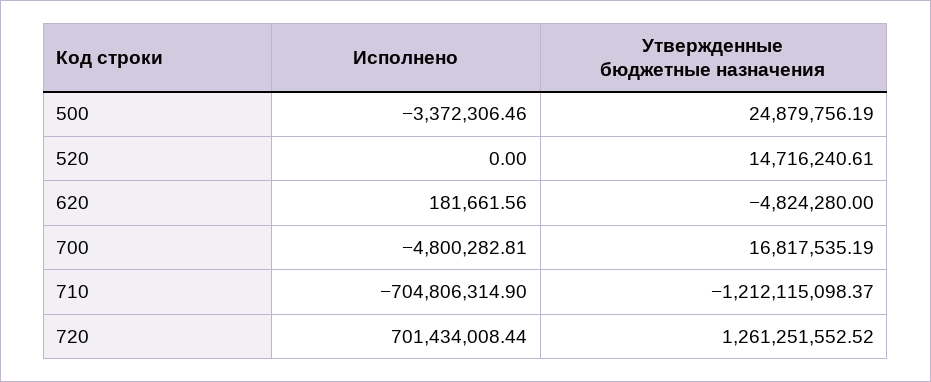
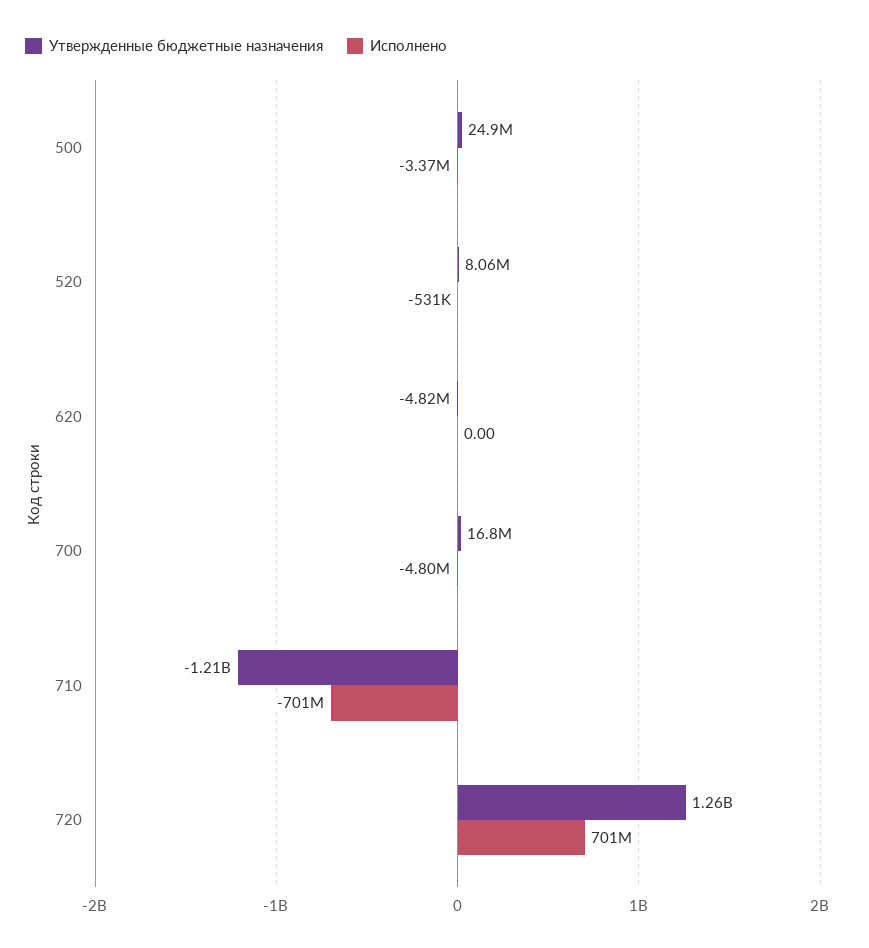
Исполнено, 520: 0 -> -531000
Утвержденные бюджетные назначения, 520: 14716240.61 -> 8060000
Исполнено, 620: 181661.56 -> 0
Исполнено, 710: -704806314.9 -> -701000000

